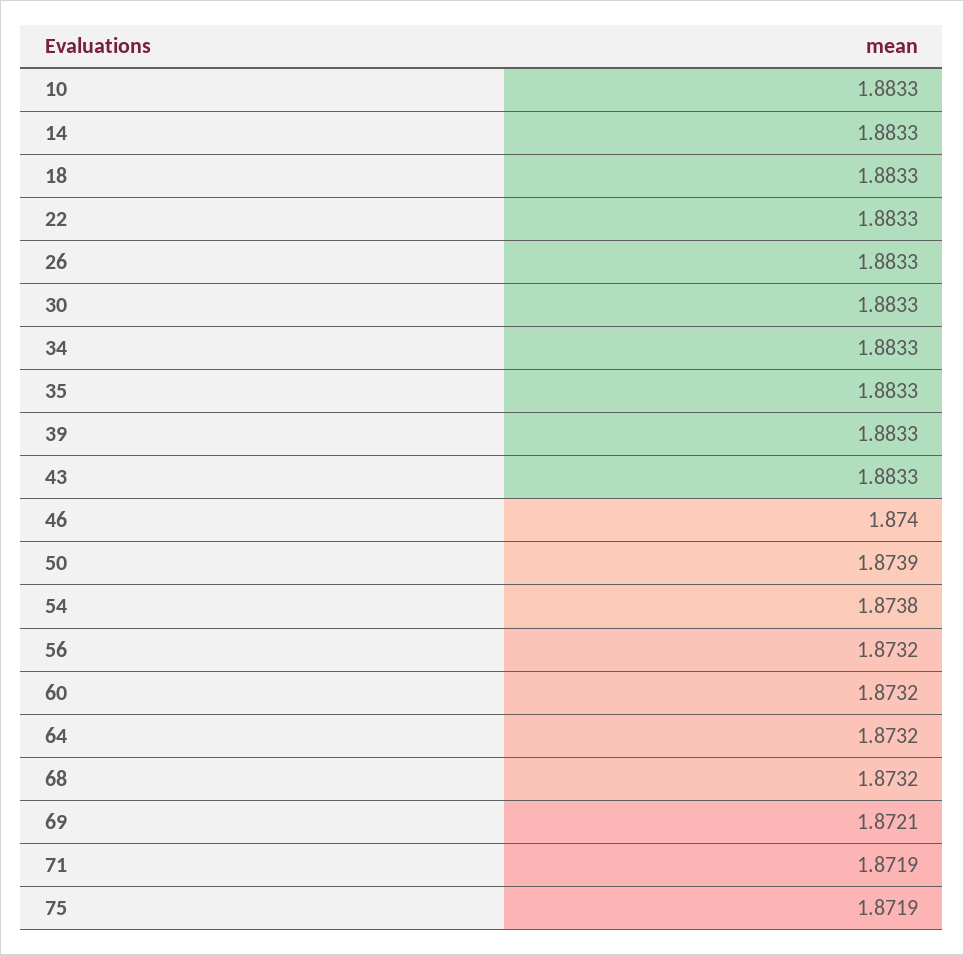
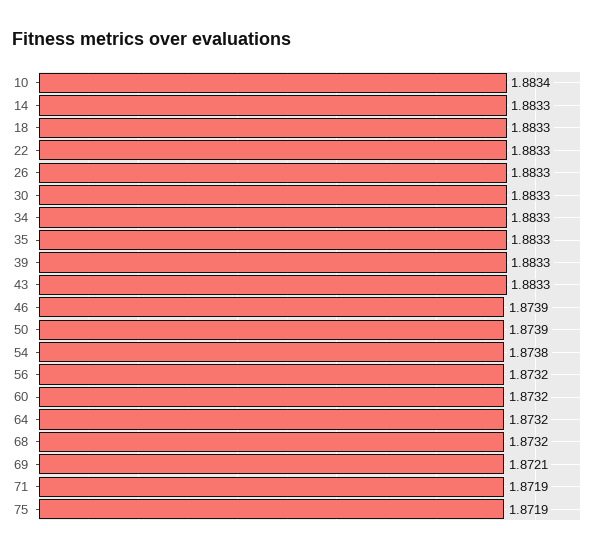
10: 1.8833 -> 1.8834
46: 1.874 -> 1.8739

